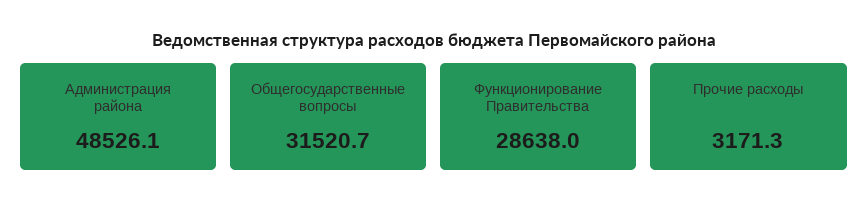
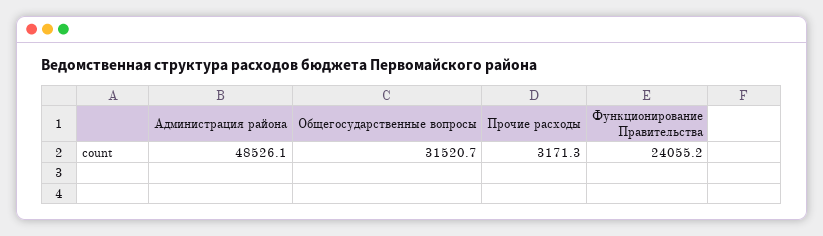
Функционирование Правительства: 28638 -> 24055.2

